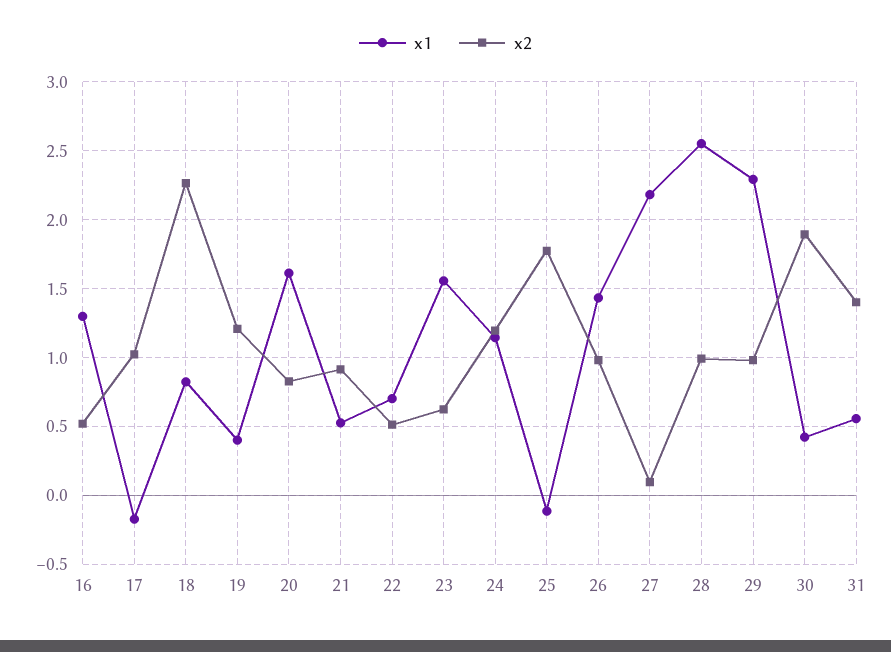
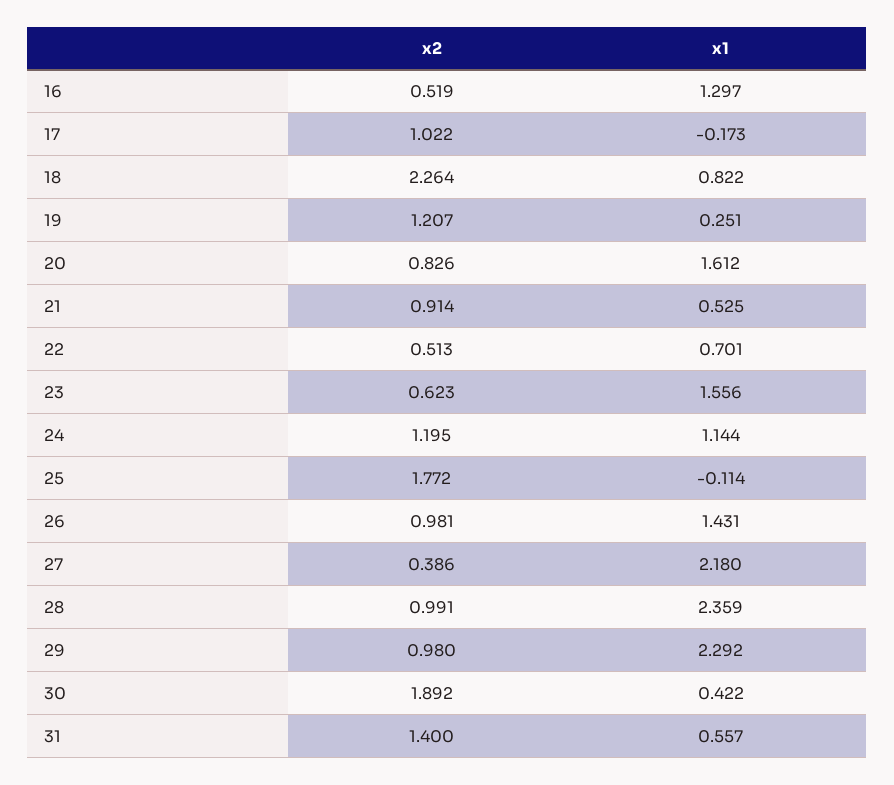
x1, 19: 0.4 -> 0.251
x2, 27: 0.1 -> 0.386
x1, 28: 2.55 -> 2.359

